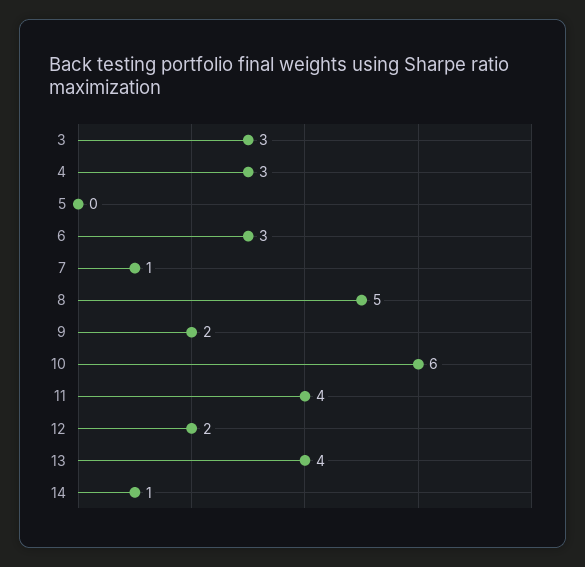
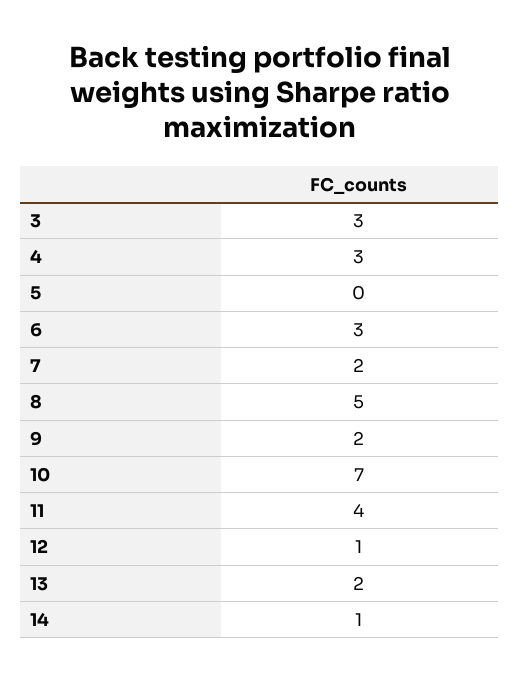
7: 1 -> 2
10: 6 -> 7
12: 2 -> 1
13: 4 -> 2

